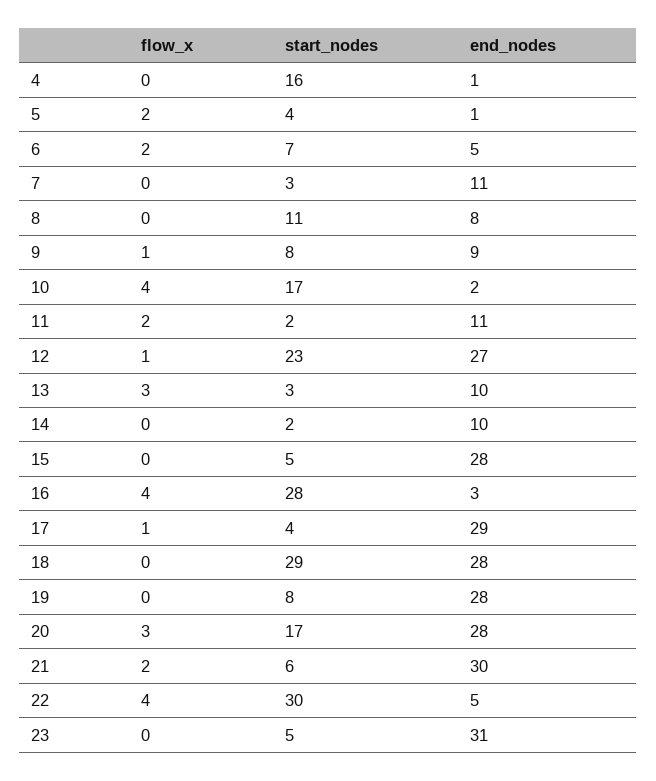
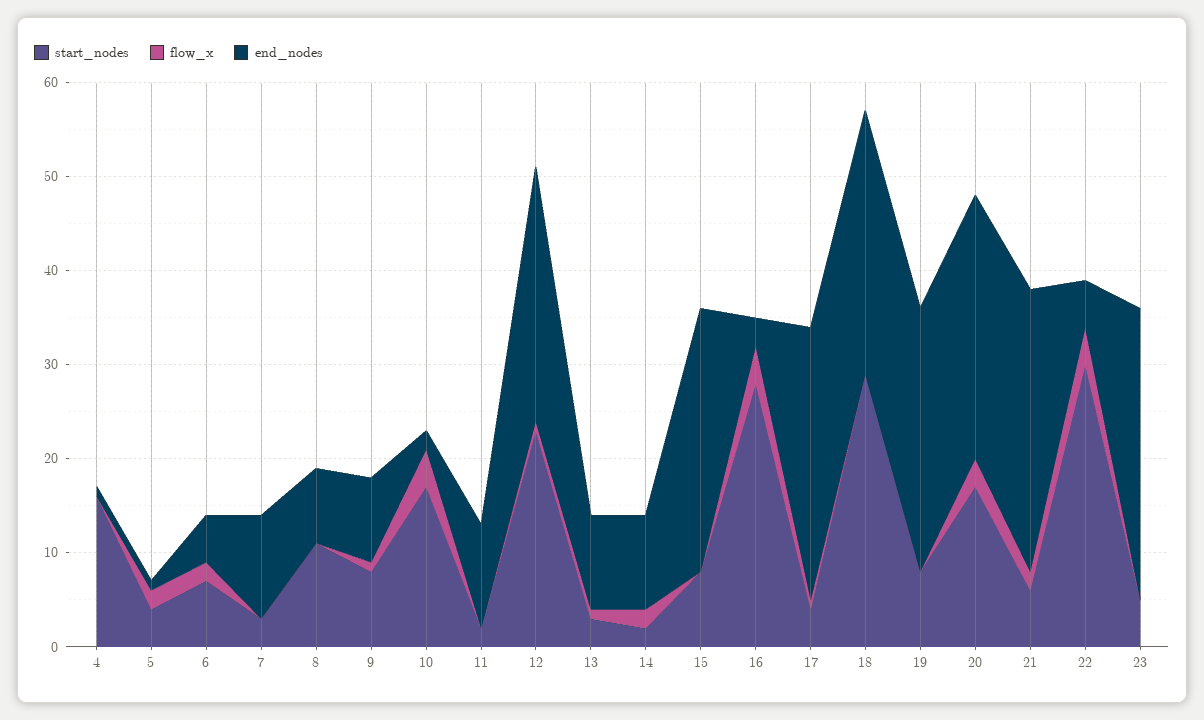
flow_x, 11: 2 -> 0
flow_x, 13: 3 -> 1
flow_x, 14: 0 -> 2
start_nodes, 15: 5 -> 8

